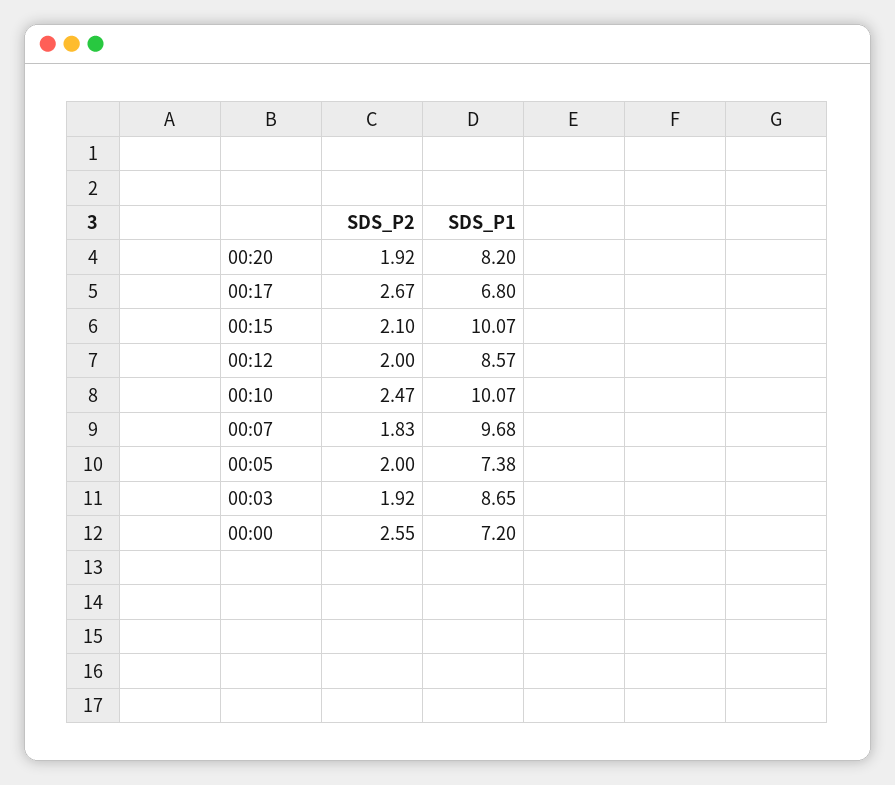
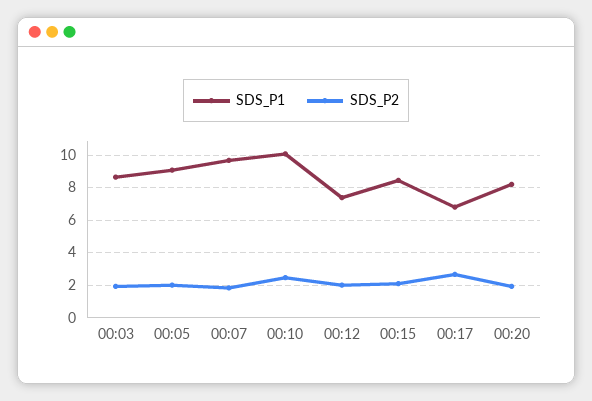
SDS_P1, 00:15: 10.07 -> 8.5
SDS_P1, 00:12: 8.57 -> 7.5
SDS_P1, 00:05: 7.38 -> 9
SDS_P2, 00:00: 2.55 -> none
SDS_P1, 00:00: 7.2 -> none

